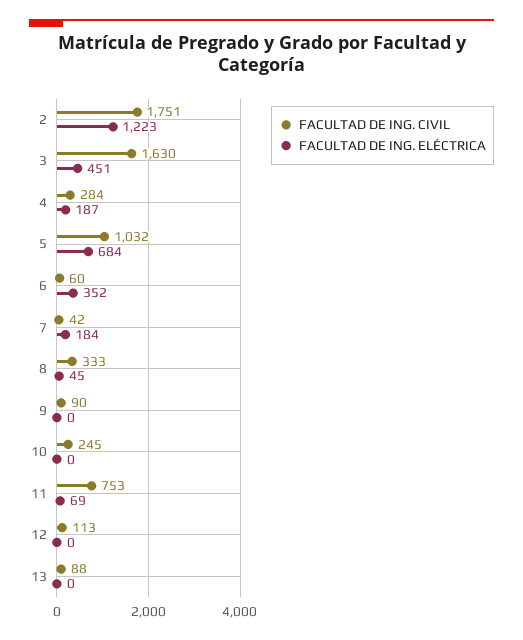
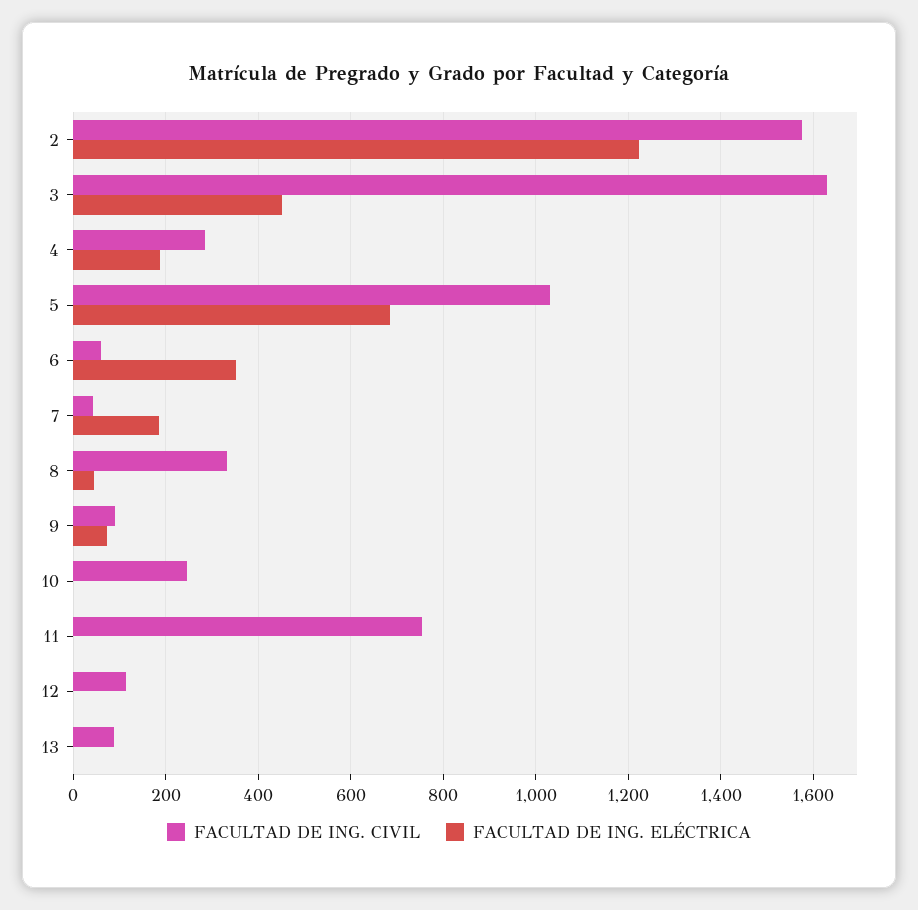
FACULTAD DE ING. CIVIL, 2: 1751 -> 1580
FACULTAD DE ING. ELÉCTRICA, 9: 0 -> 80
FACULTAD DE ING. ELÉCTRICA, 11: 69 -> 0

